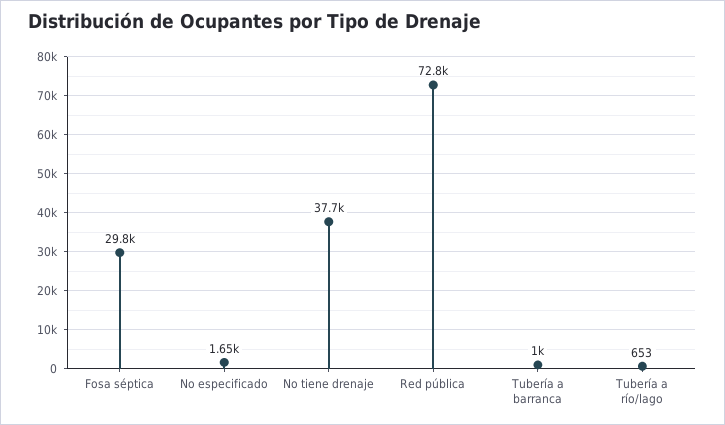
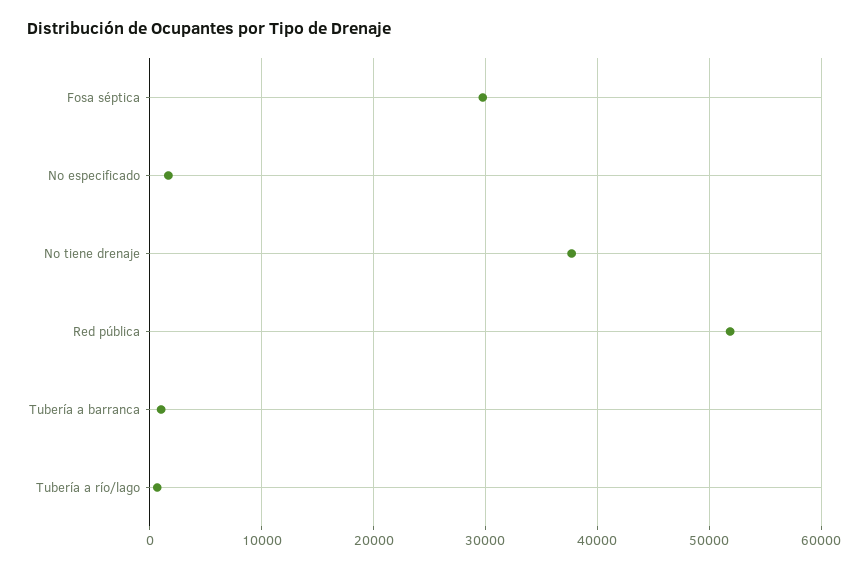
Red pública: 72800 -> 52000

